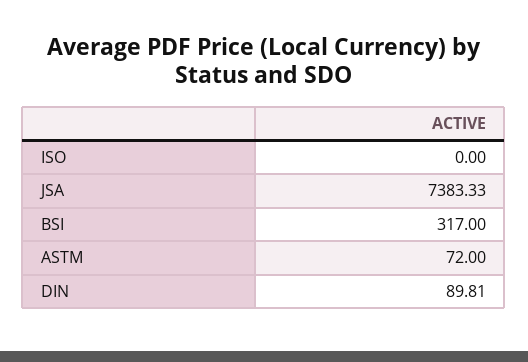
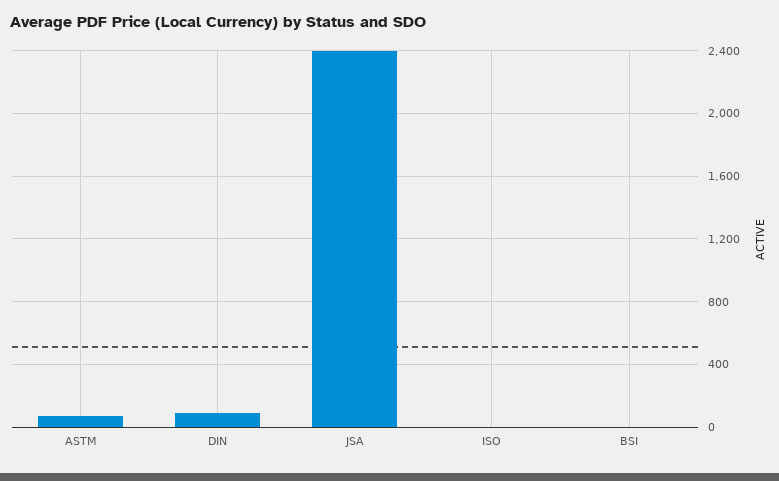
JSA: 7383.33 -> 2400
BSI: 317 -> 0

